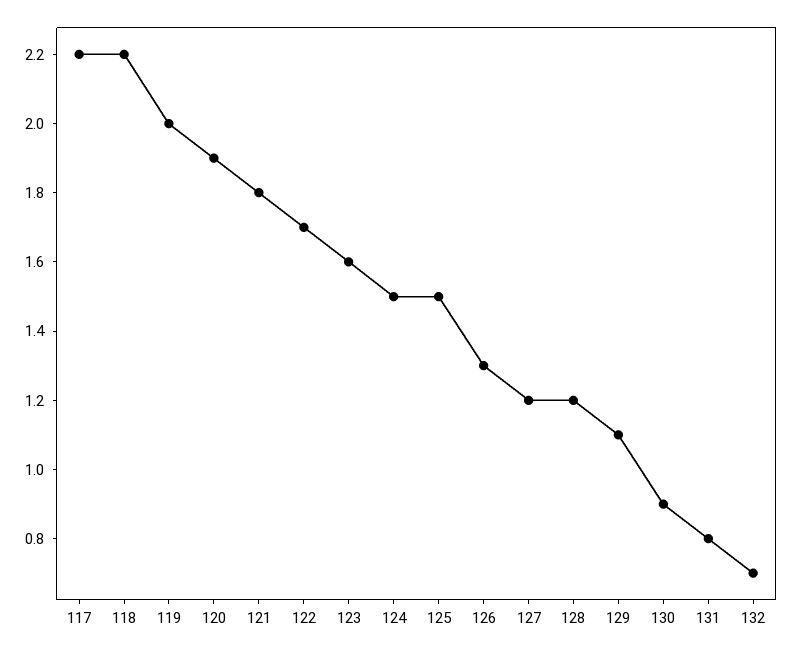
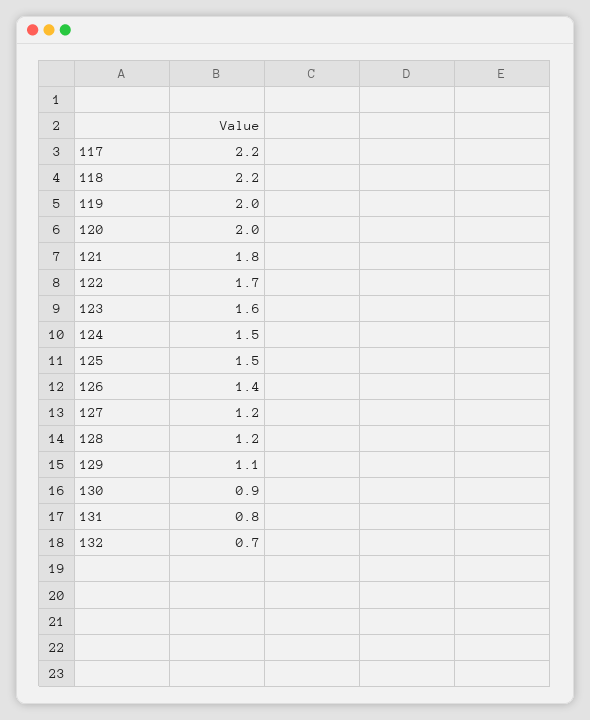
120: 1.9 -> 2
126: 1.3 -> 1.4

